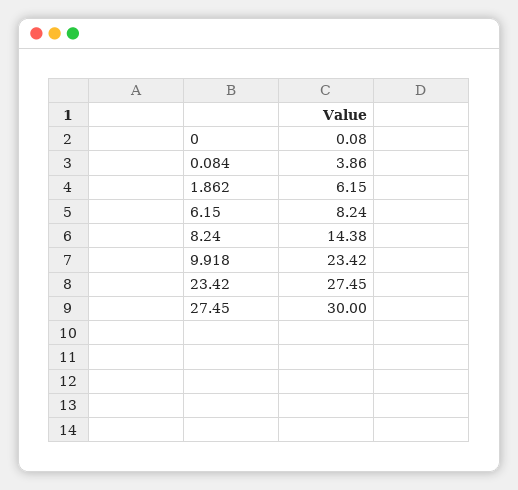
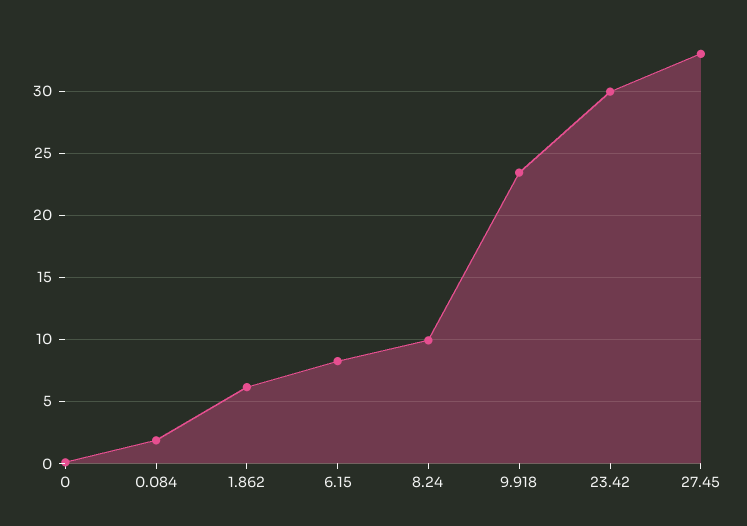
0.084: 3.86 -> 2
8.24: 14.38 -> 10
23.42: 27.45 -> 30
27.45: 30 -> 33

